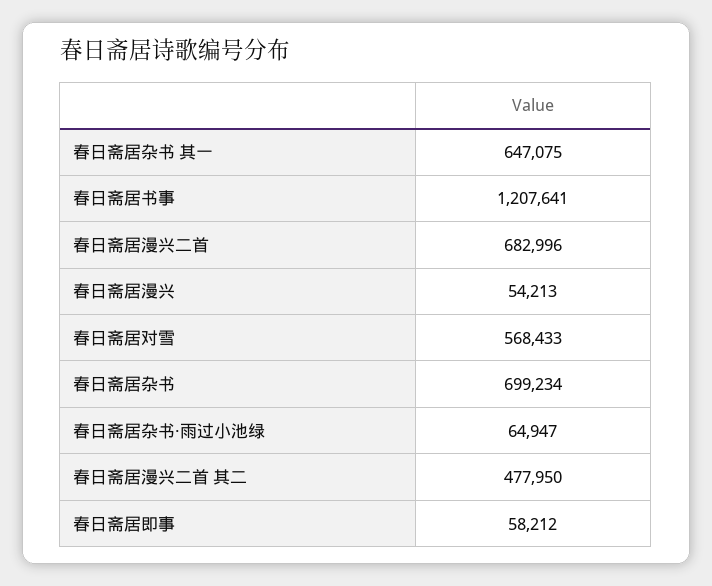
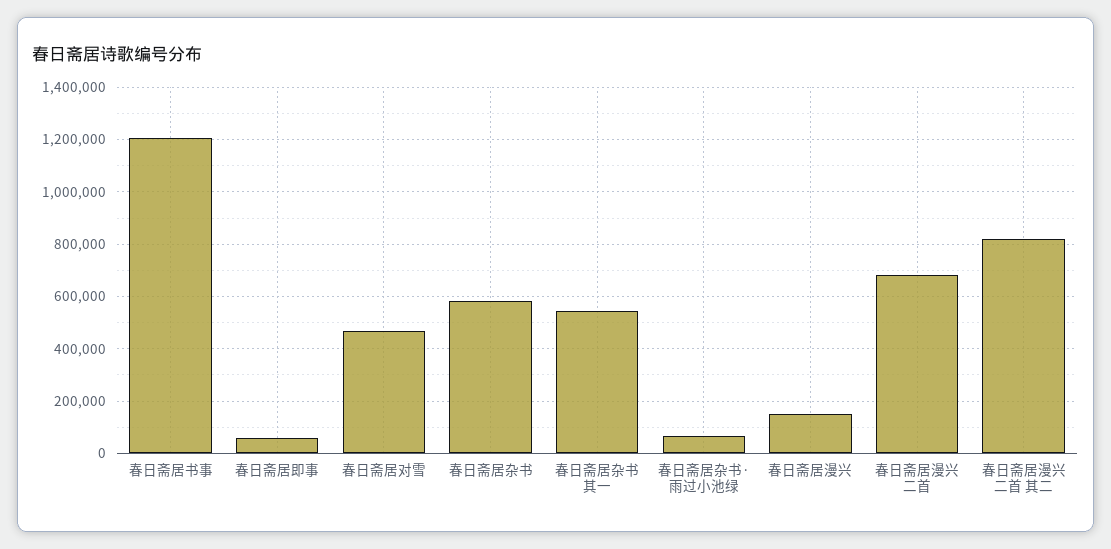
春日斋居杂书 其一: 647075 -> 550000
春日斋居漫兴: 54213 -> 150000
春日斋居对雪: 568433 -> 475000
春日斋居杂书: 699234 -> 575000
春日斋居漫兴二首 其二: 477950 -> 825000

